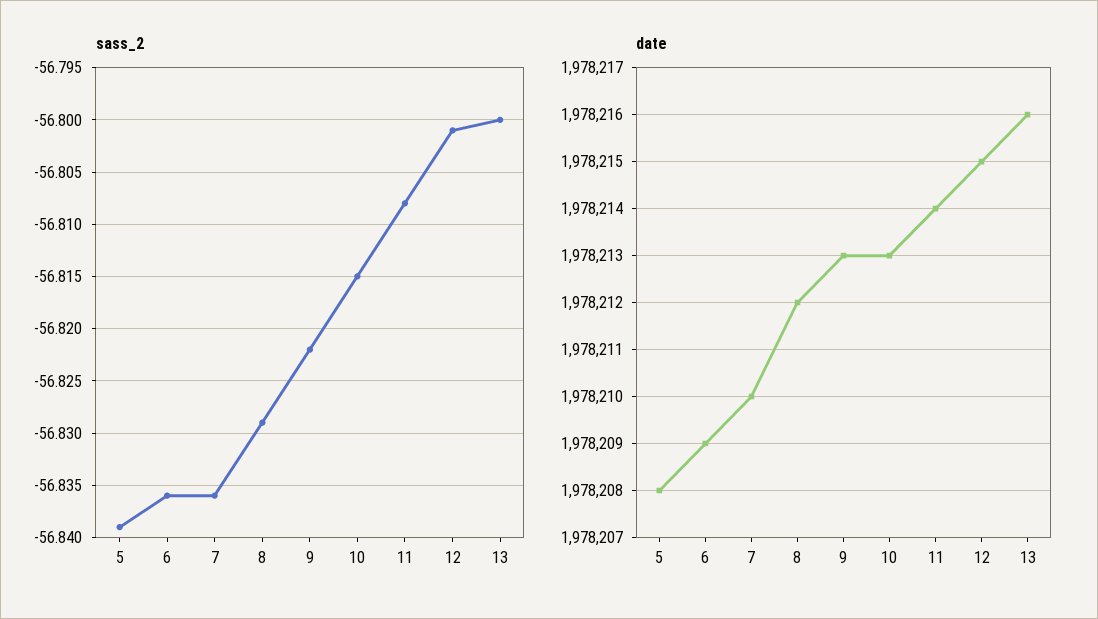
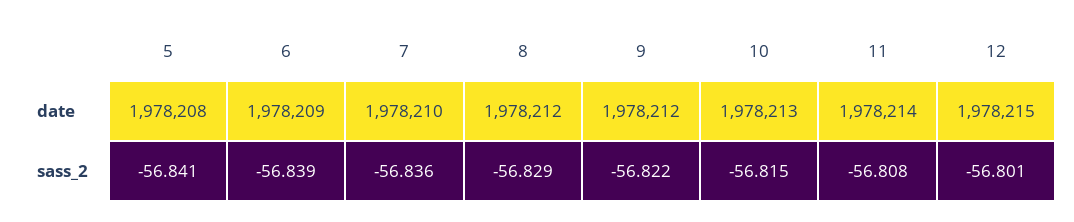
sass_2, 5: -56.839 -> -56.841
sass_2, 6: -56.836 -> -56.839
sass_2, 13: -56.8 -> none
date, 9: 1978213 -> 1978212
date, 13: 1978216 -> none

